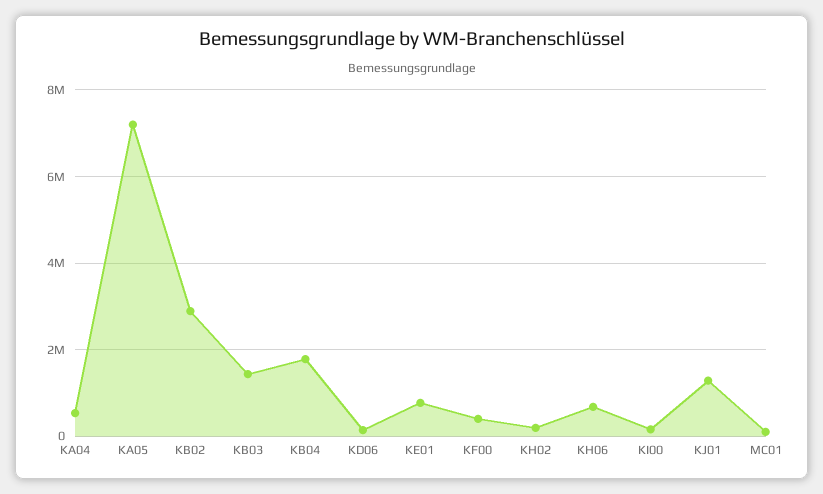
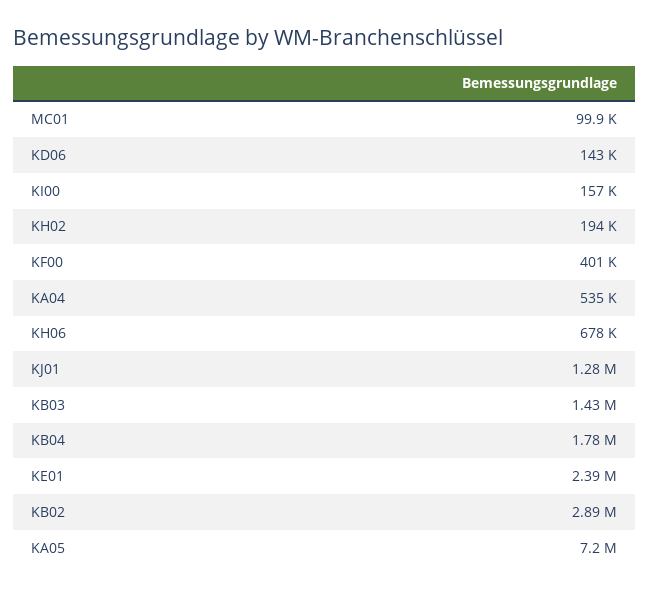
KE01: 800000 -> 2390000

